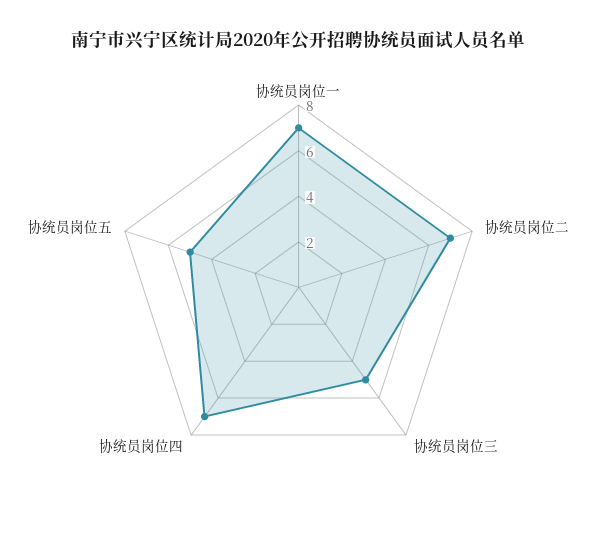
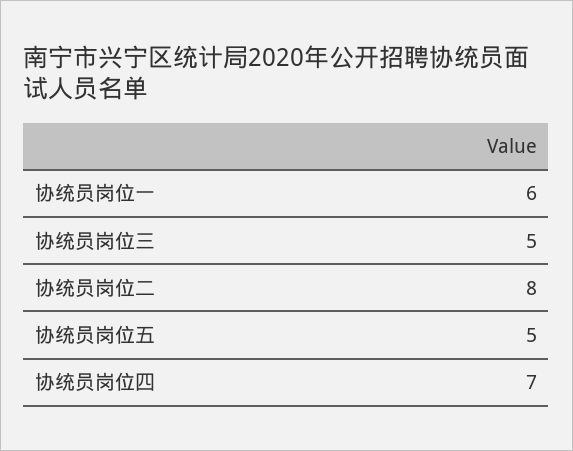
协统员岗位一: 7 -> 6
协统员岗位二: 7 -> 8

